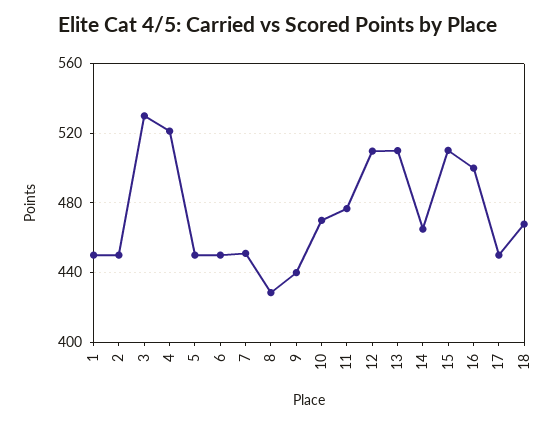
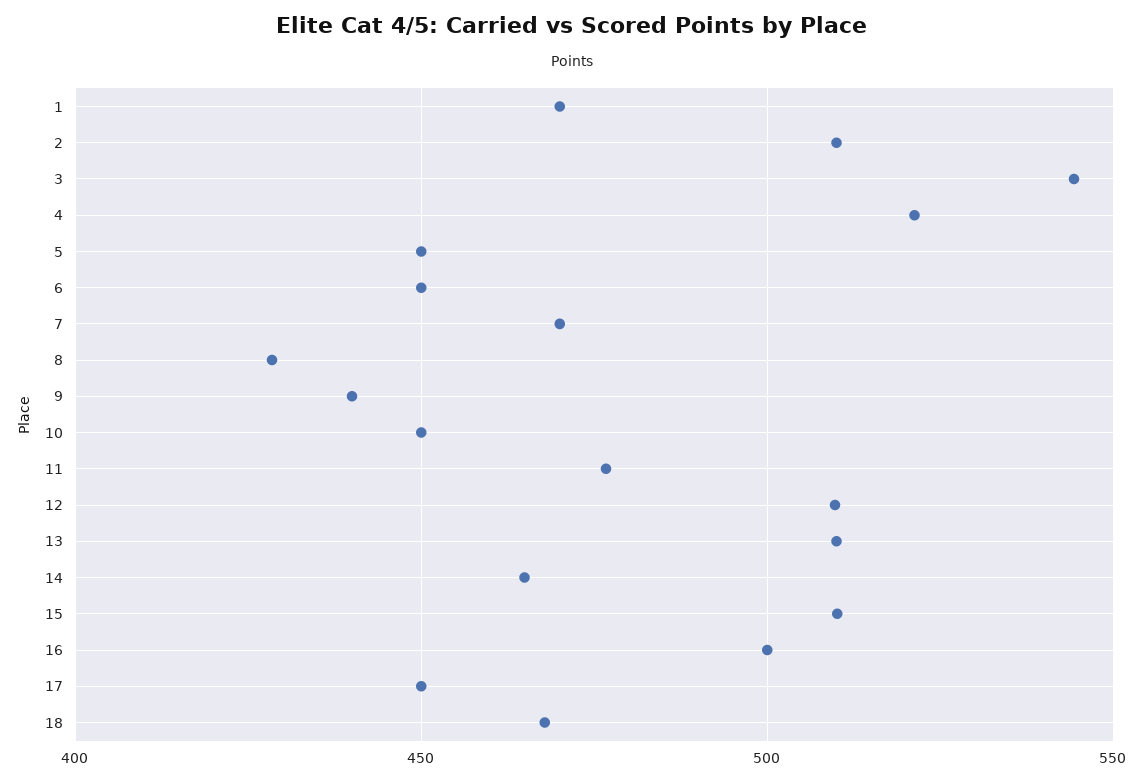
1: 450 -> 470
2: 450 -> 510
3: 530 -> 545
7: 450 -> 470
10: 470 -> 450

